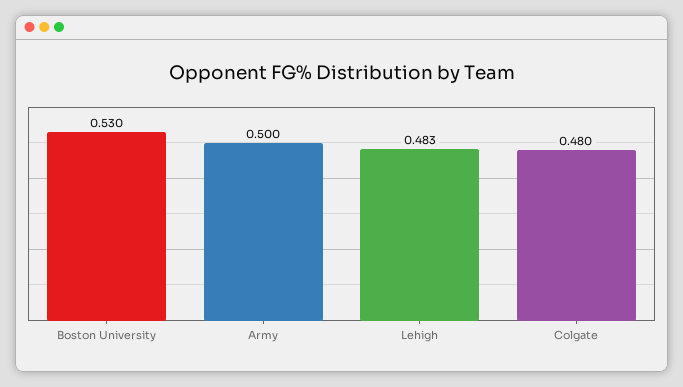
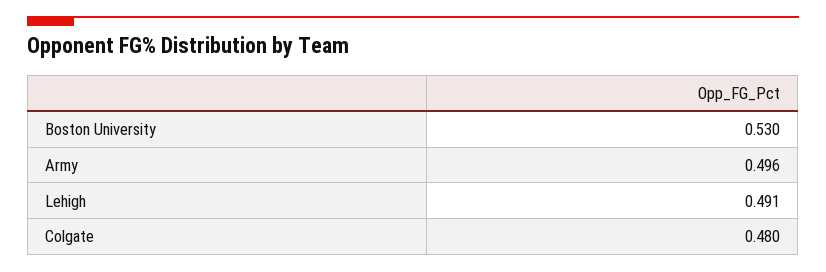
Army: 0.5 -> 0.496
Lehigh: 0.483 -> 0.491

